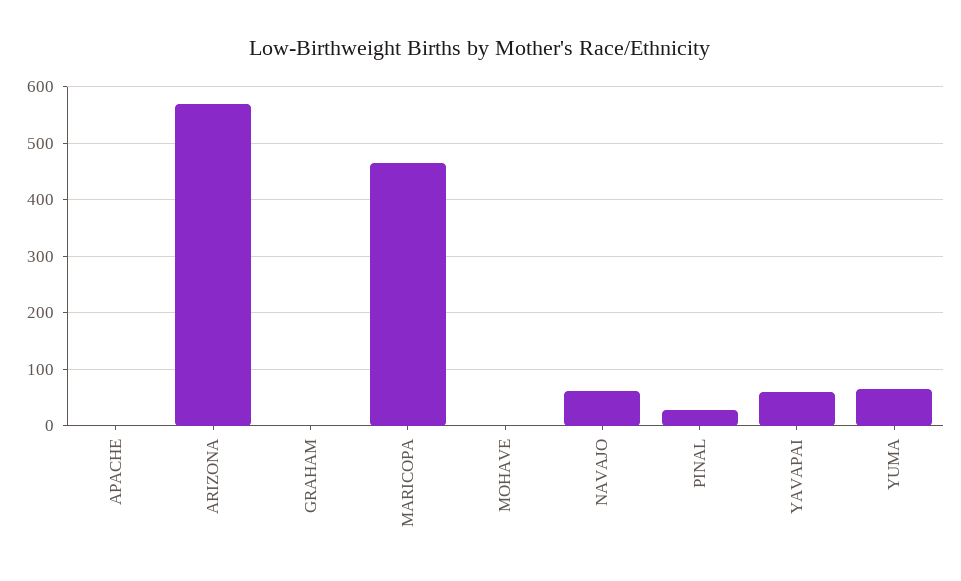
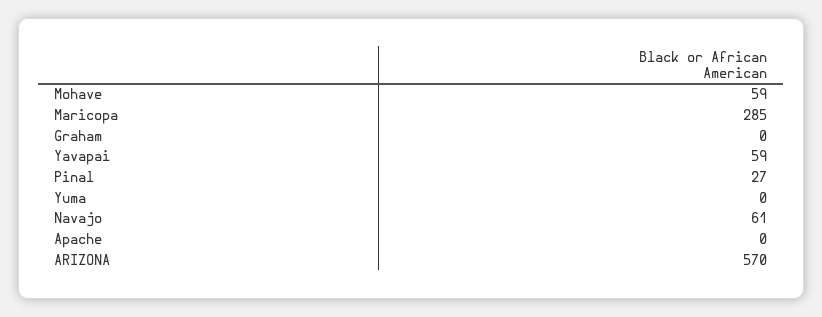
MARICOPA: 460 -> 285
MOHAVE: 0 -> 59
YUMA: 60 -> 0

